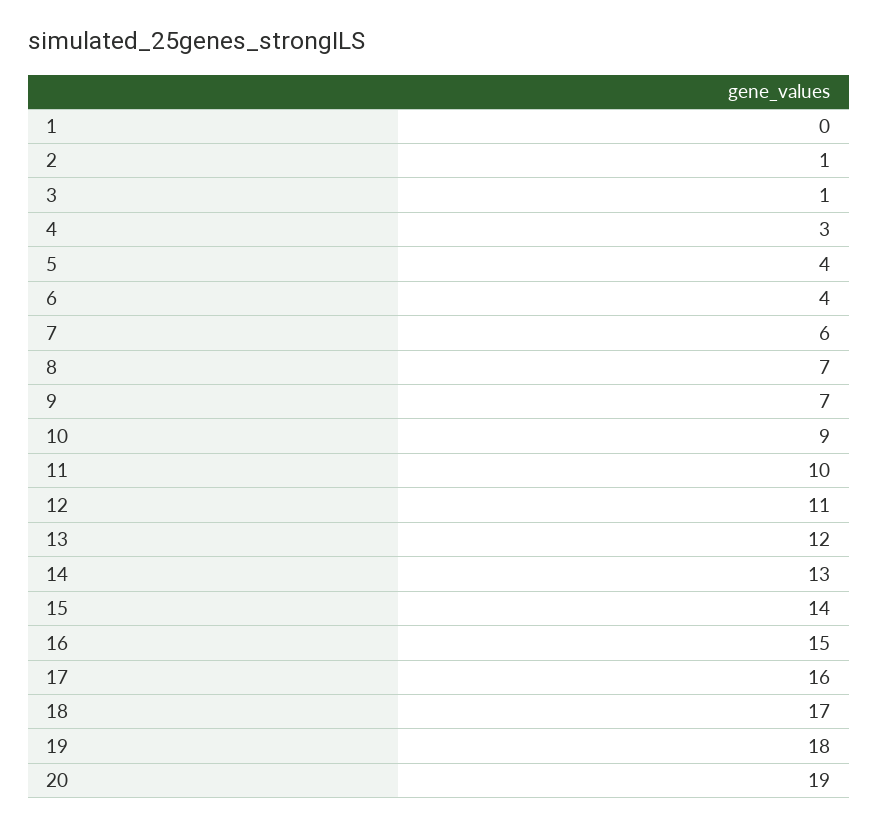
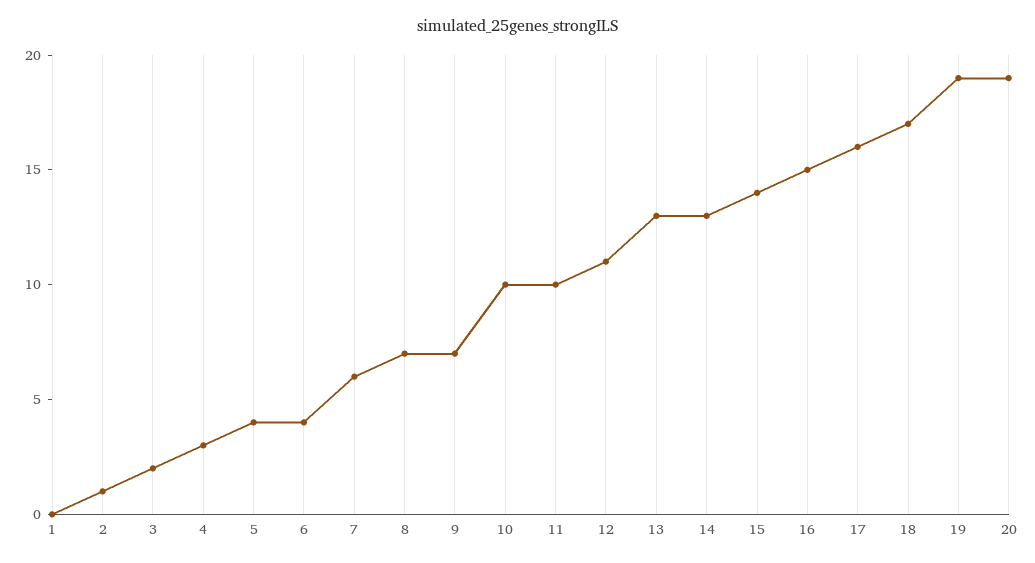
3: 1 -> 2
10: 9 -> 10
13: 12 -> 13
19: 18 -> 19

